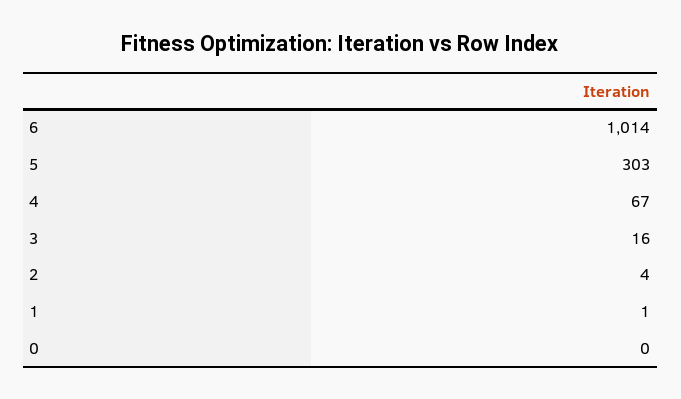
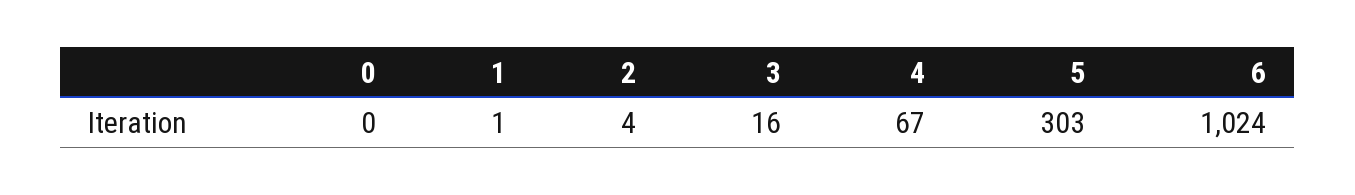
6: 1014 -> 1024

